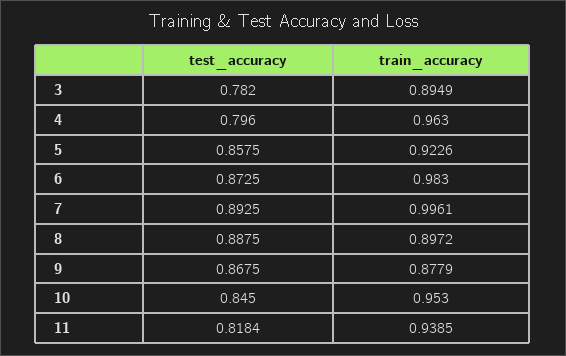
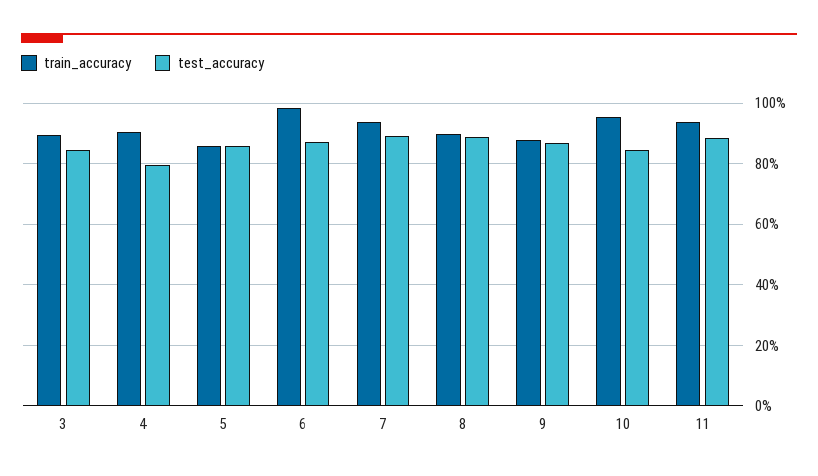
test_accuracy, 3: 0.782 -> 0.84
train_accuracy, 4: 0.963 -> 0.9
train_accuracy, 5: 0.9226 -> 0.86
train_accuracy, 7: 0.9961 -> 0.94
test_accuracy, 11: 0.8184 -> 0.88

